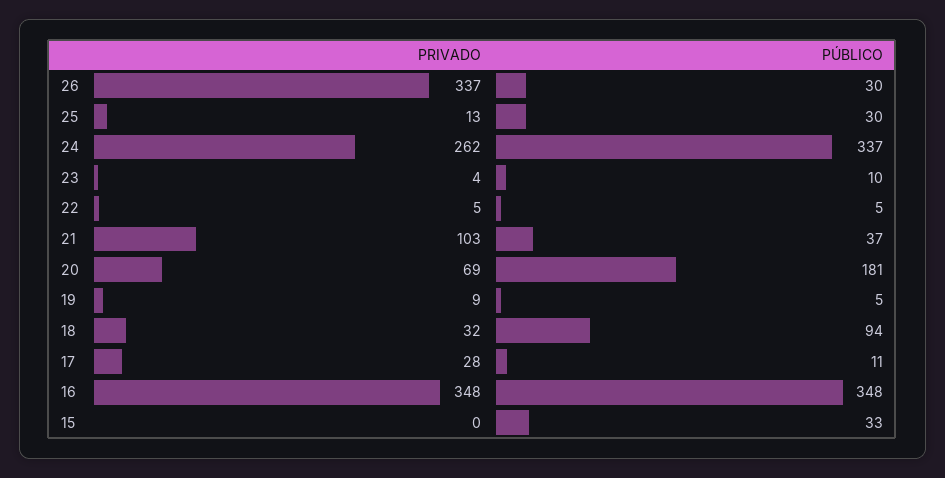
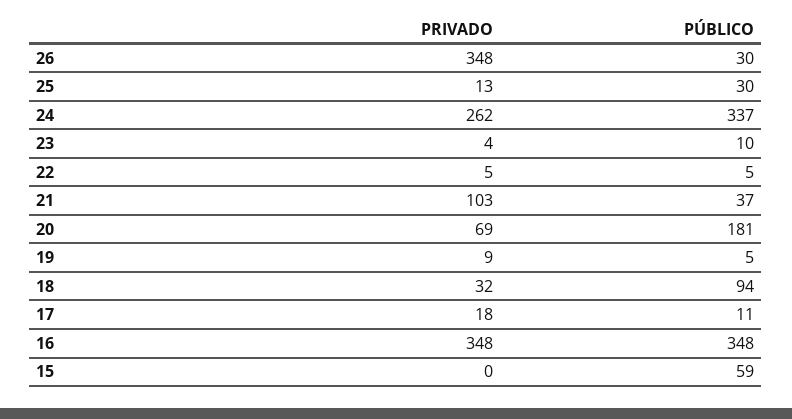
PRIVADO, 26: 337 -> 348
PRIVADO, 17: 28 -> 18
PÚBLICO, 15: 33 -> 59

